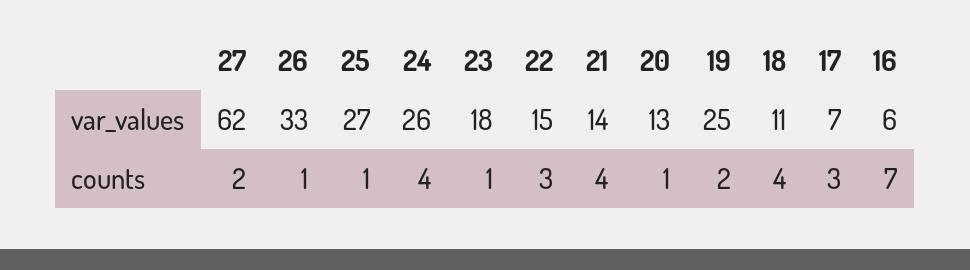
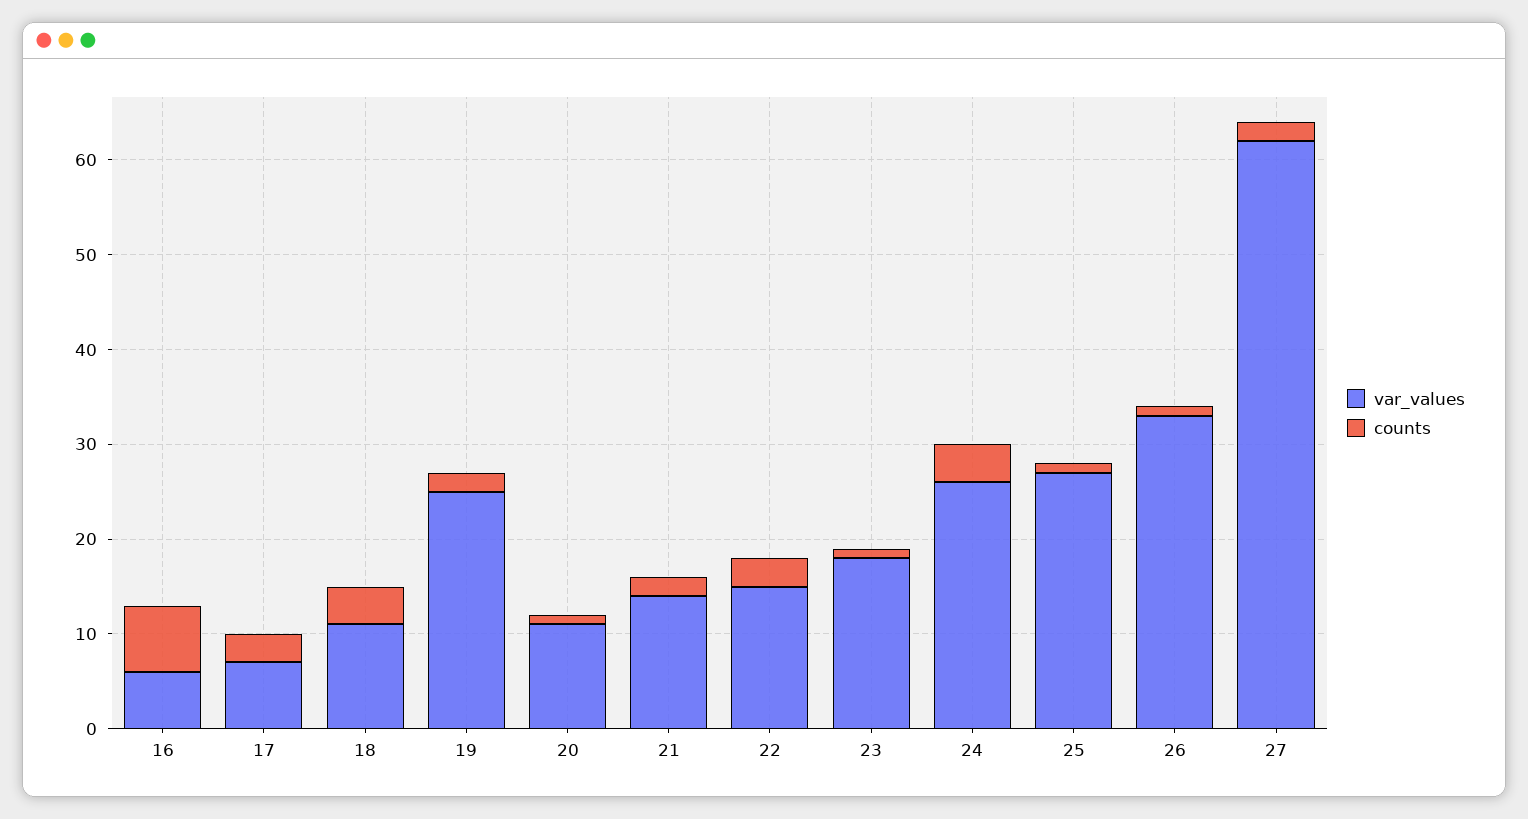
var_values, 20: 13 -> 11
counts, 21: 4 -> 2

